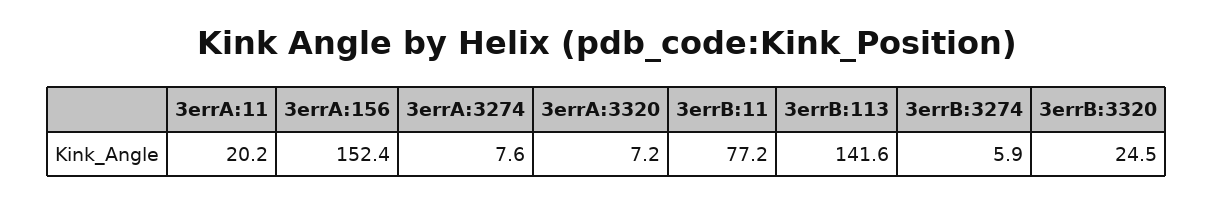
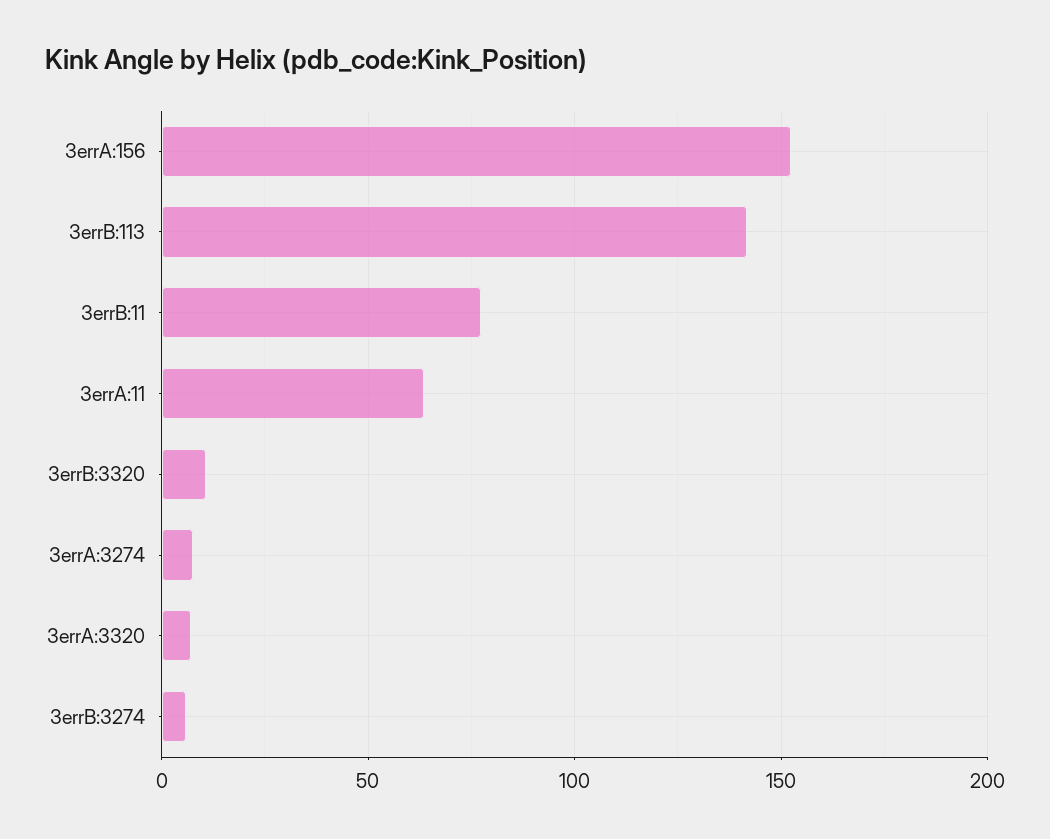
3errA:11: 20.2 -> 65
3errB:3320: 24.5 -> 10

